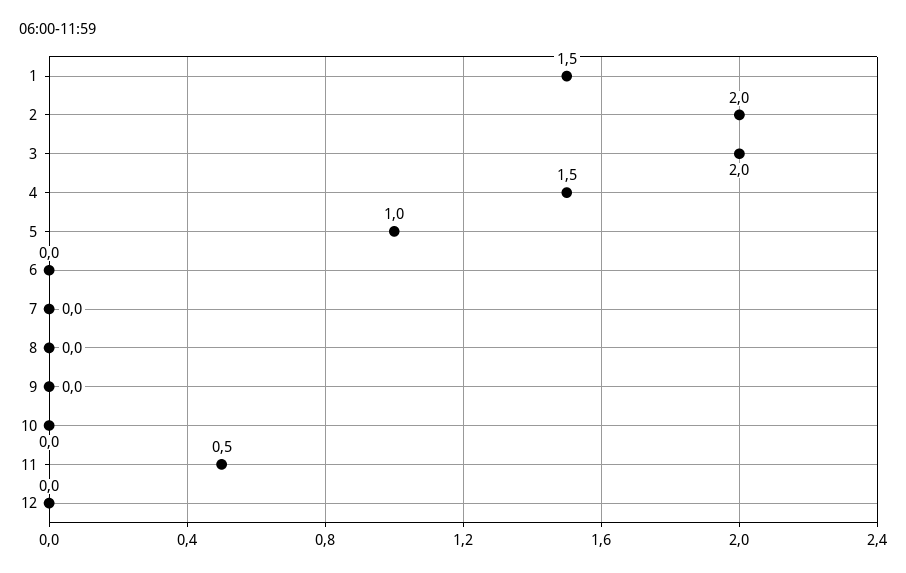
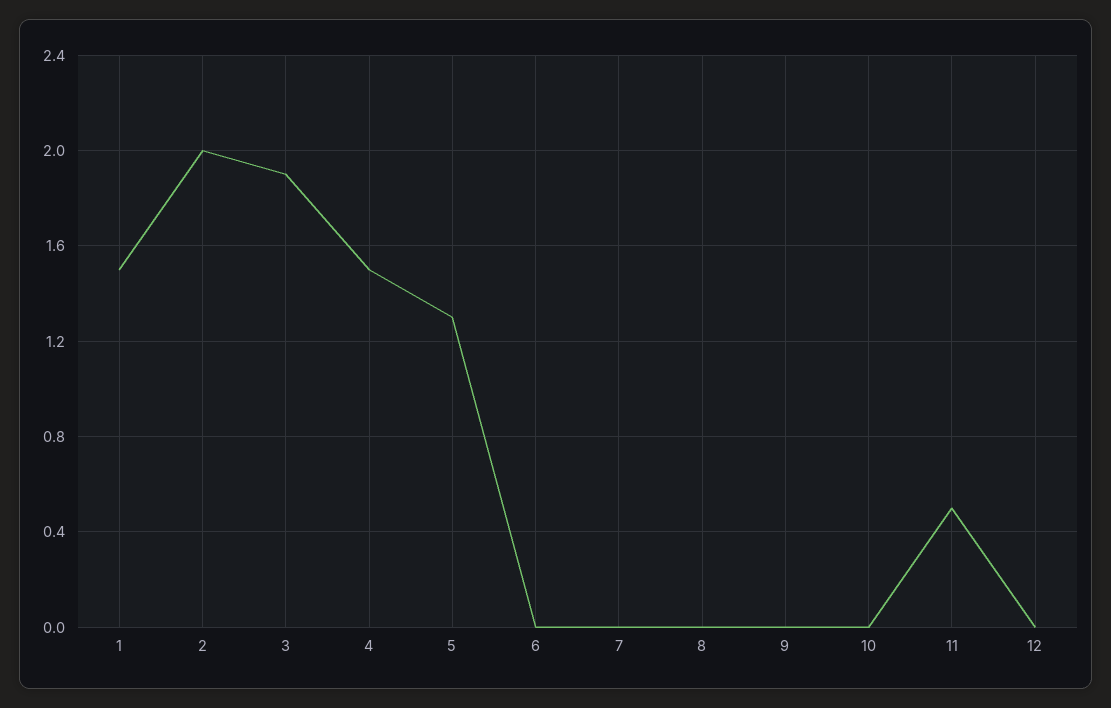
3: 2 -> 1.9
5: 1 -> 1.3

